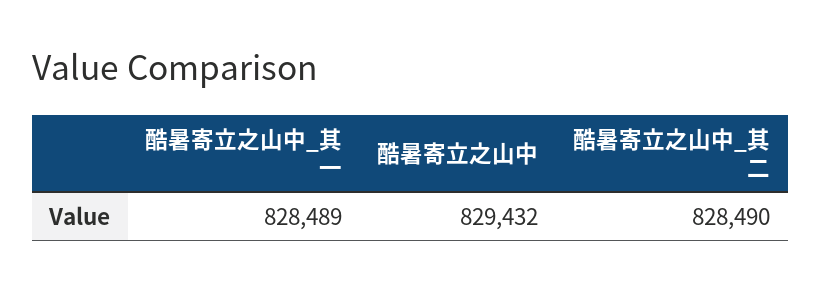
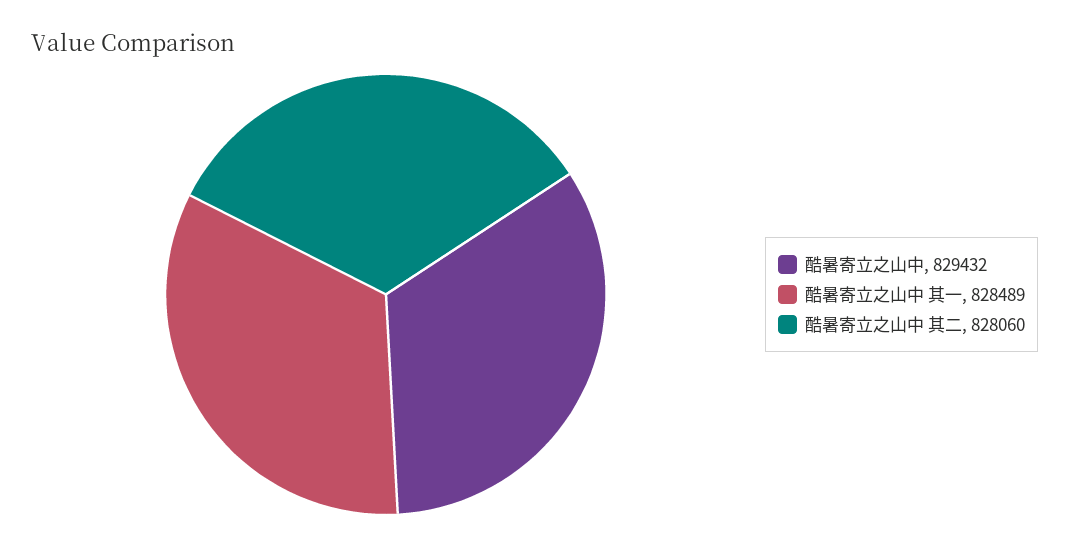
酷暑寄立之山中_其二: 828490 -> 828060

